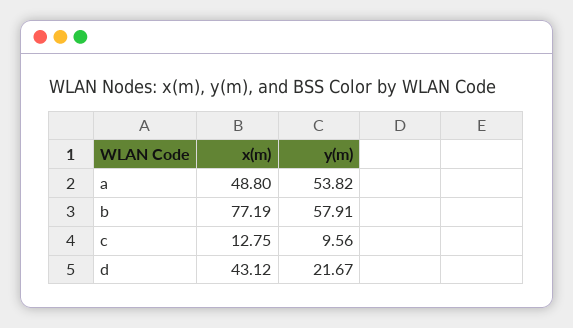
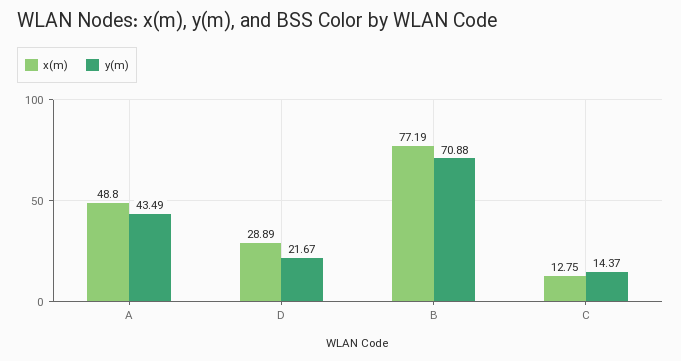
y(m), a: 53.82 -> 43.49
y(m), b: 57.91 -> 70.88
y(m), c: 9.56 -> 14.37
x(m), d: 43.12 -> 28.89

